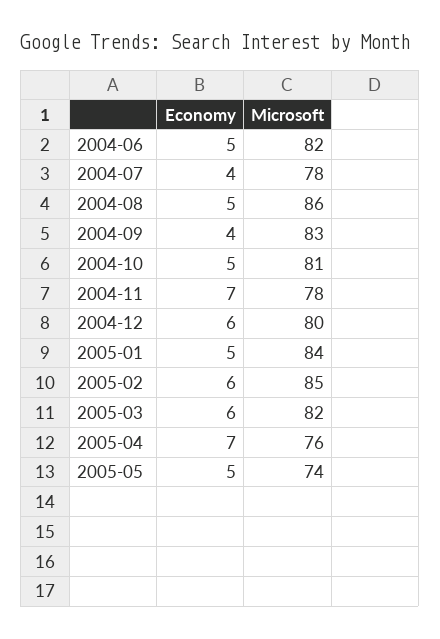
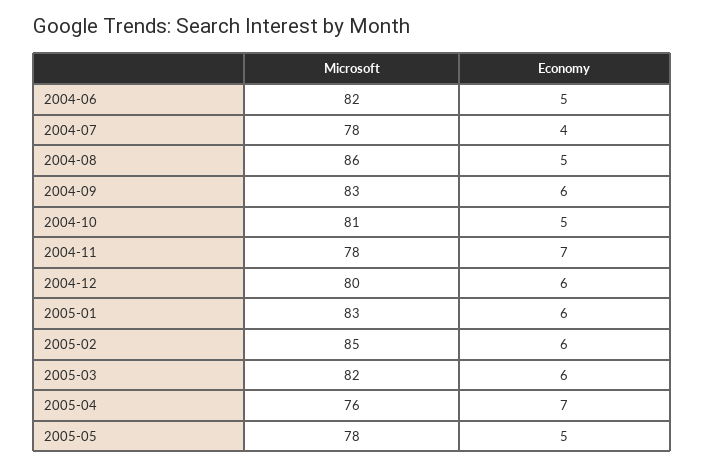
Economy, 2004-09: 4 -> 6
Economy, 2005-01: 5 -> 6
Microsoft, 2005-01: 84 -> 83
Microsoft, 2005-05: 74 -> 78

